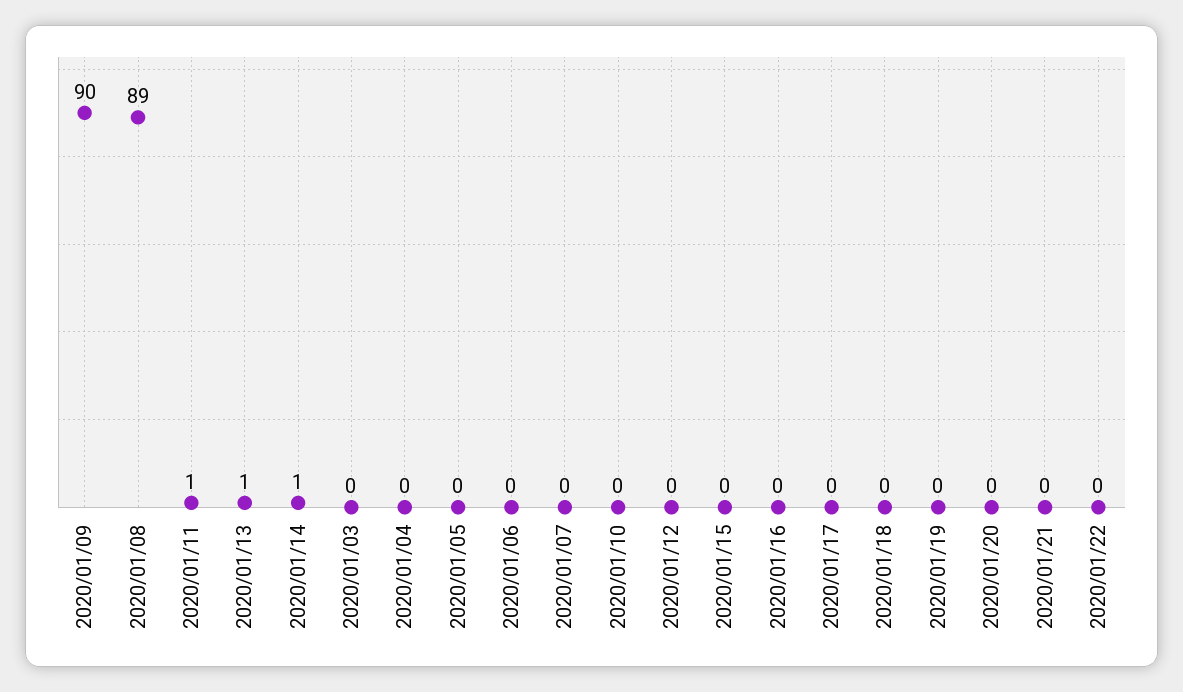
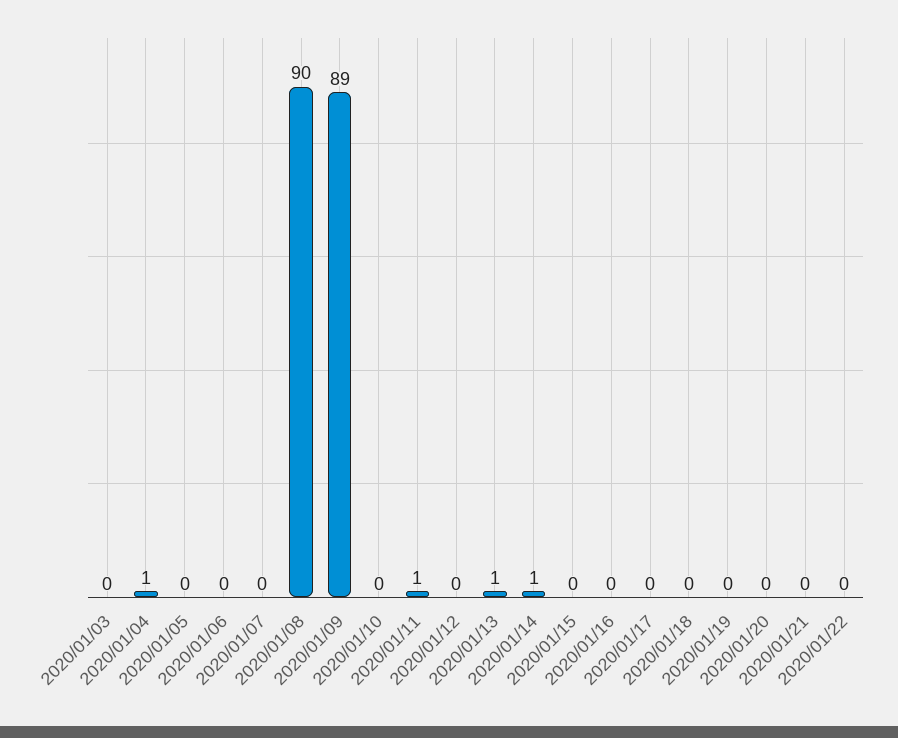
2020/01/09: 90 -> 89
2020/01/08: 89 -> 90
2020/01/04: 0 -> 1

